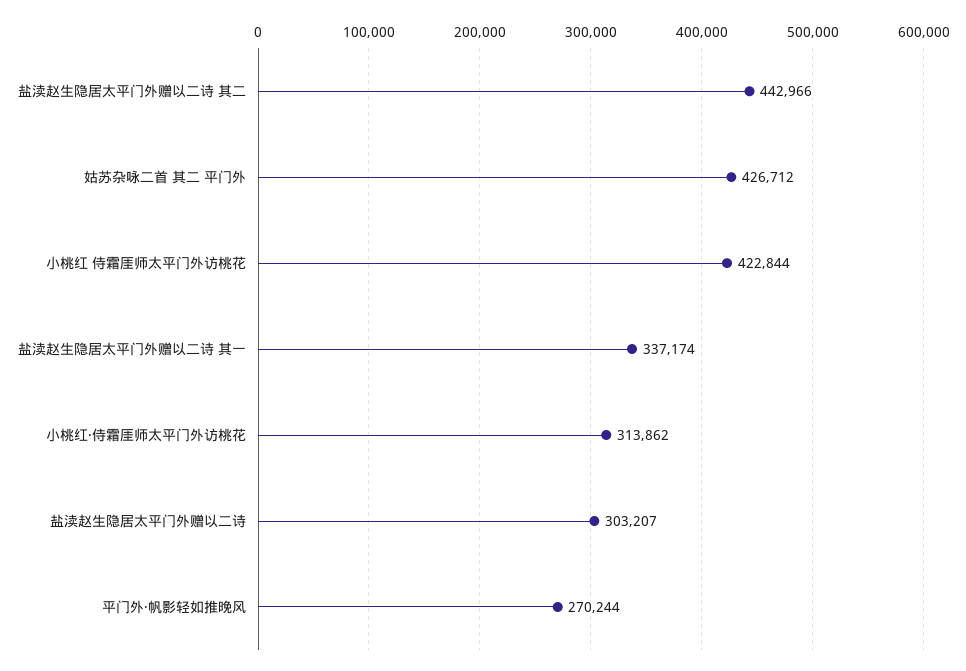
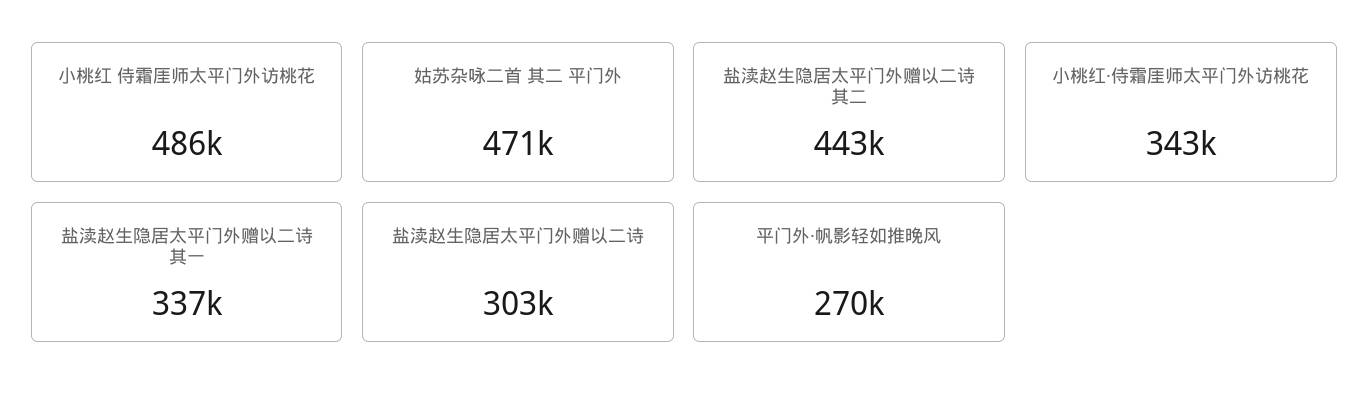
姑苏杂咏二首 其二 平门外: 426712 -> 471000
小桃红 侍霜厓师太平门外访桃花: 422844 -> 486000
小桃红·侍霜厓师太平门外访桃花: 313862 -> 343000

